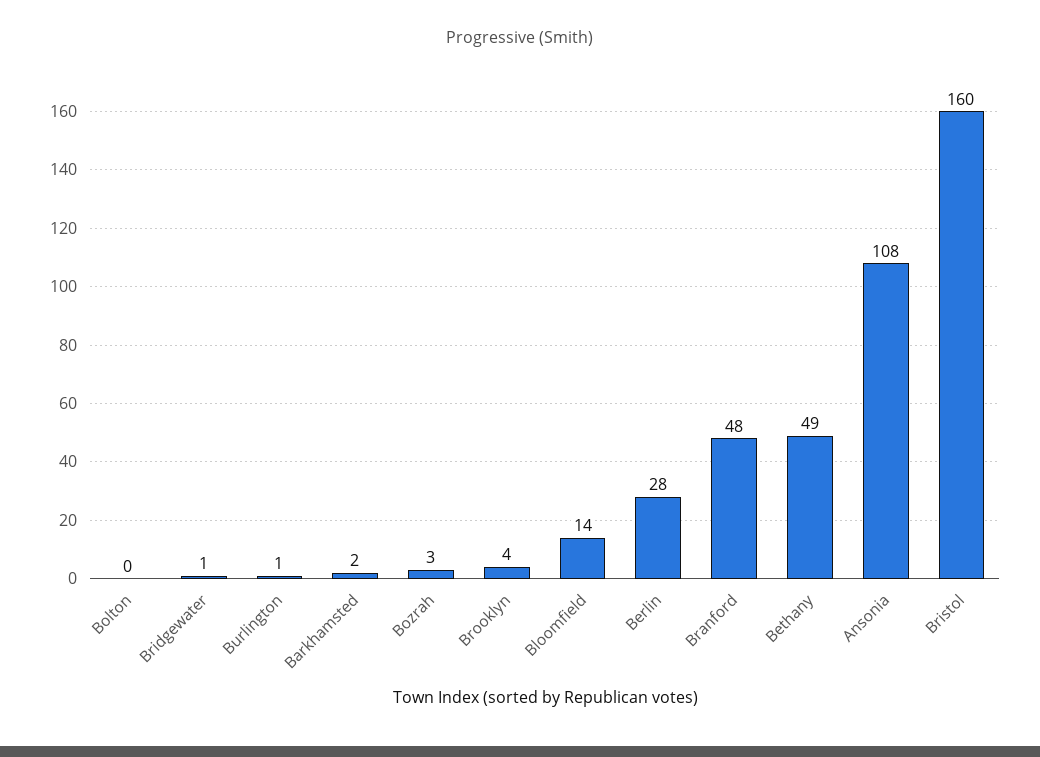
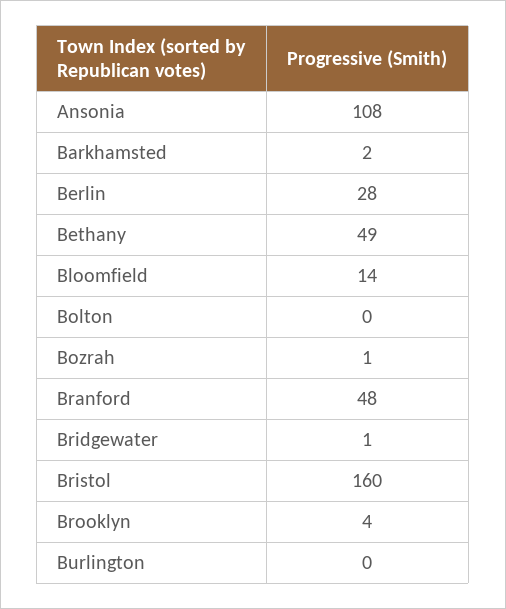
Burlington: 1 -> 0
Bozrah: 3 -> 1

